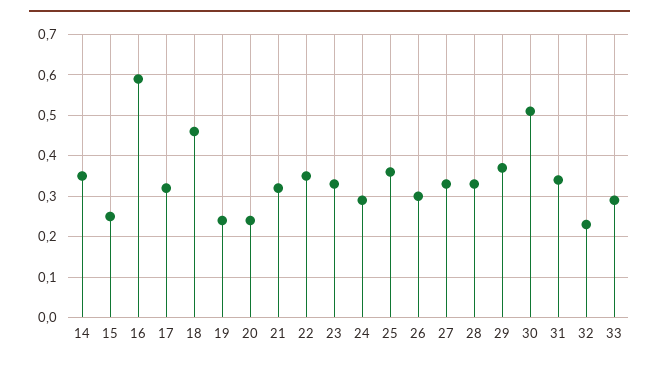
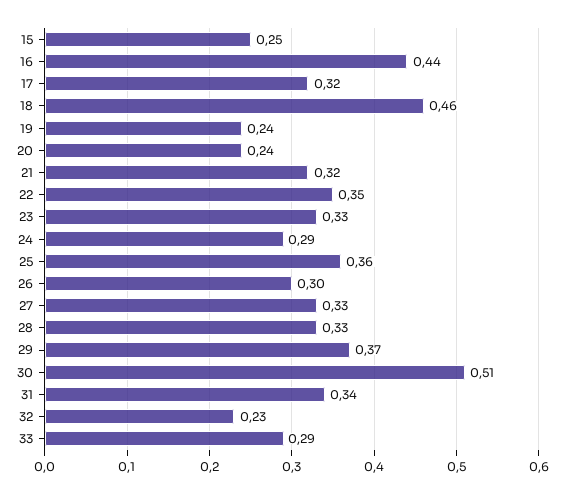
14: 0.35 -> none
16: 0.6 -> 0.44

